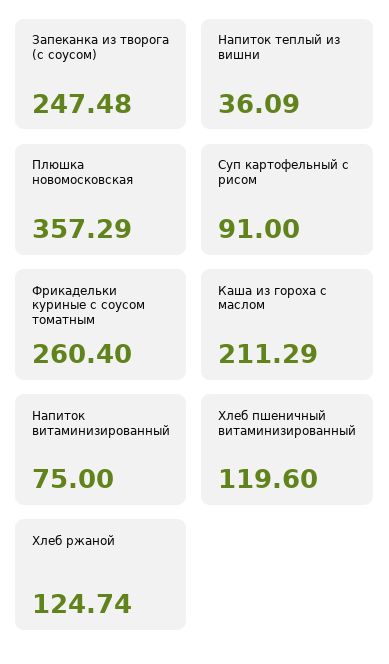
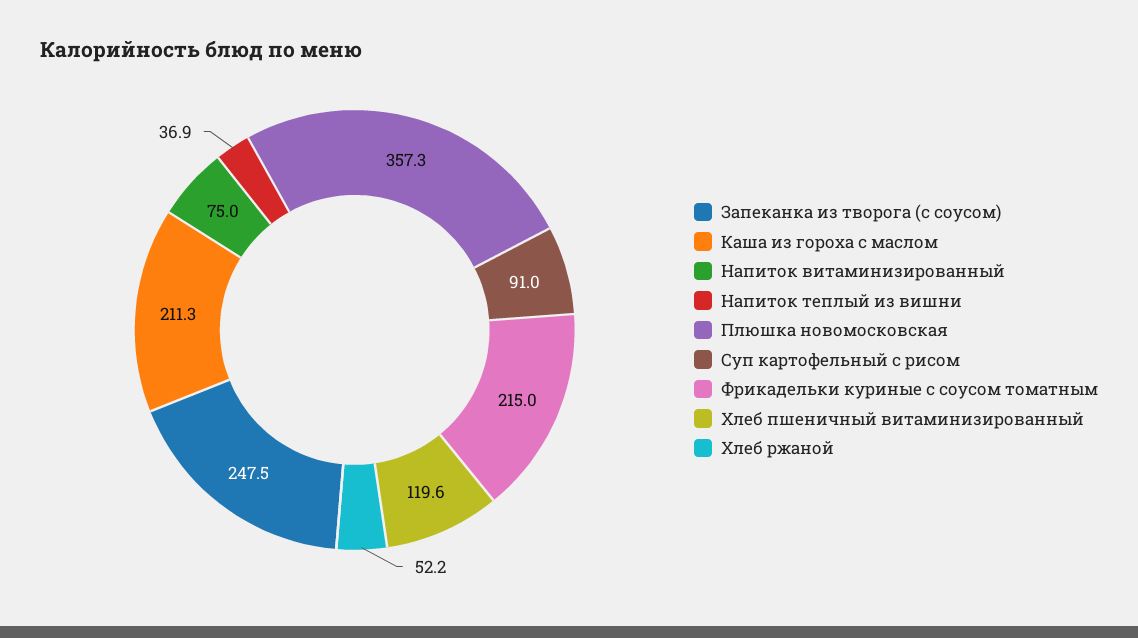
Напиток теплый из вишни: 36.09 -> 36.9
Фрикадельки куриные с соусом томатным: 260.4 -> 215
Хлеб ржаной: 124.74 -> 52.2

